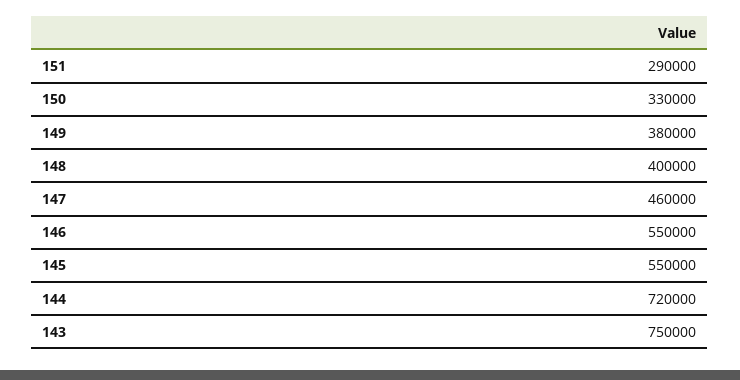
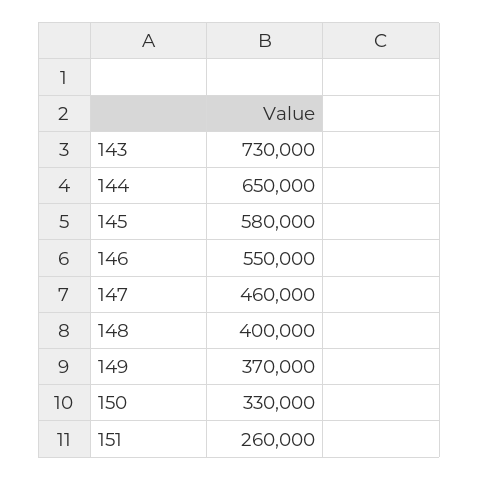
151: 290000 -> 260000
149: 380000 -> 370000
145: 550000 -> 580000
144: 720000 -> 650000
143: 750000 -> 730000

